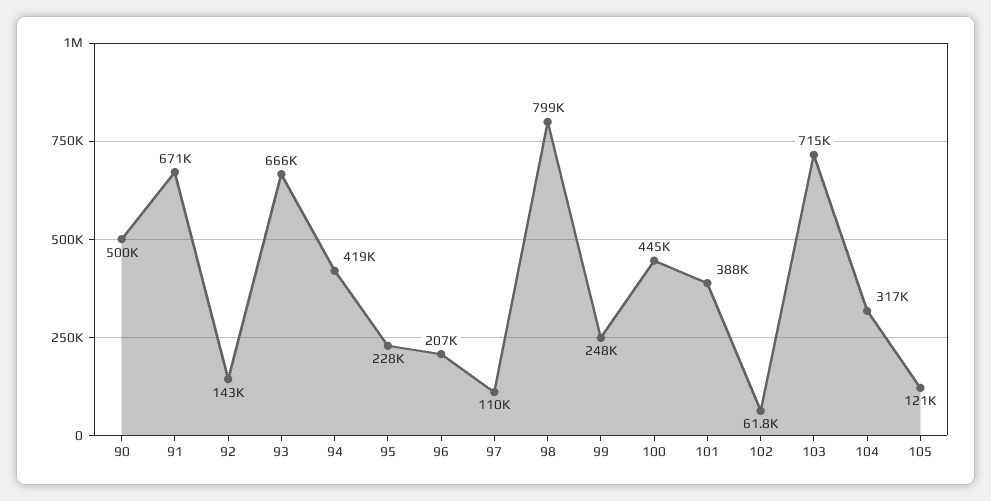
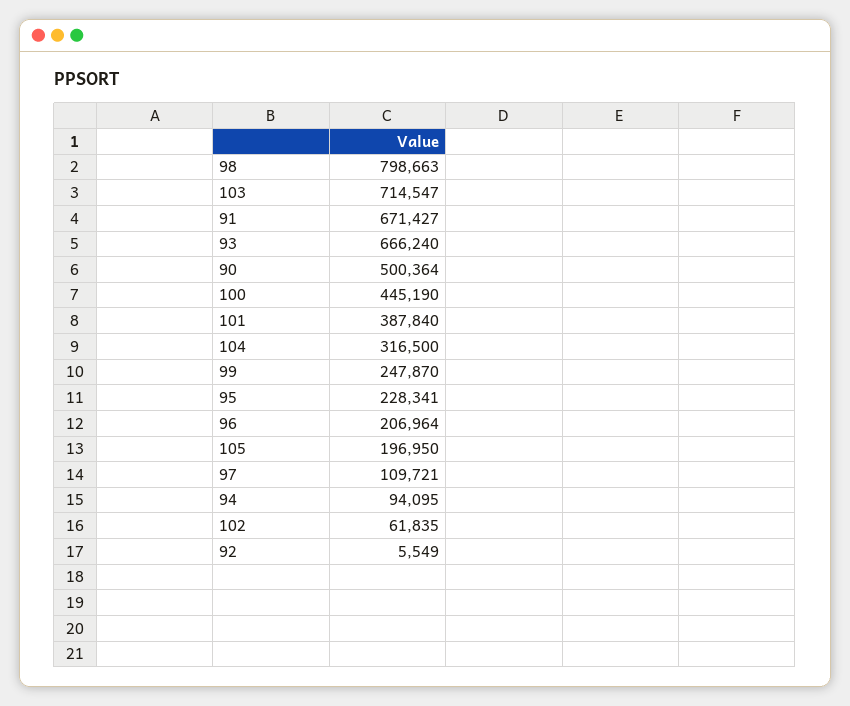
92: 143000 -> 5549
94: 419000 -> 94095
105: 121000 -> 196950

